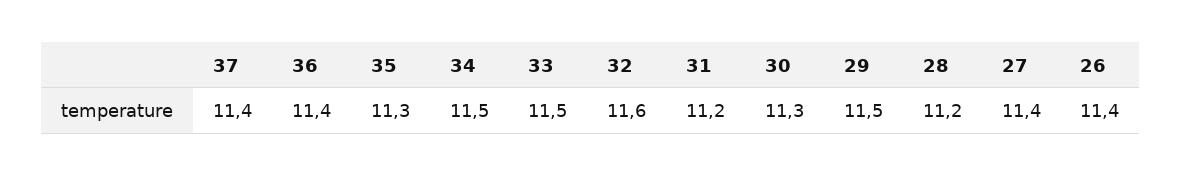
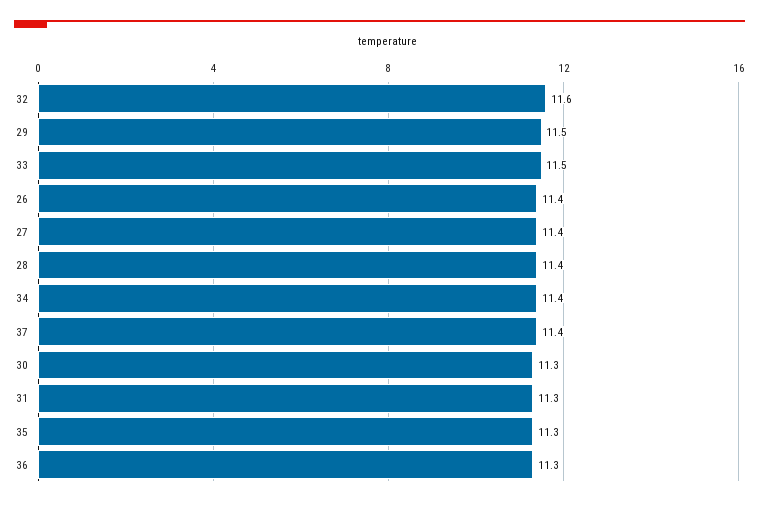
36: 11.4 -> 11.3
34: 11.5 -> 11.4
31: 11.2 -> 11.3
28: 11.2 -> 11.4

